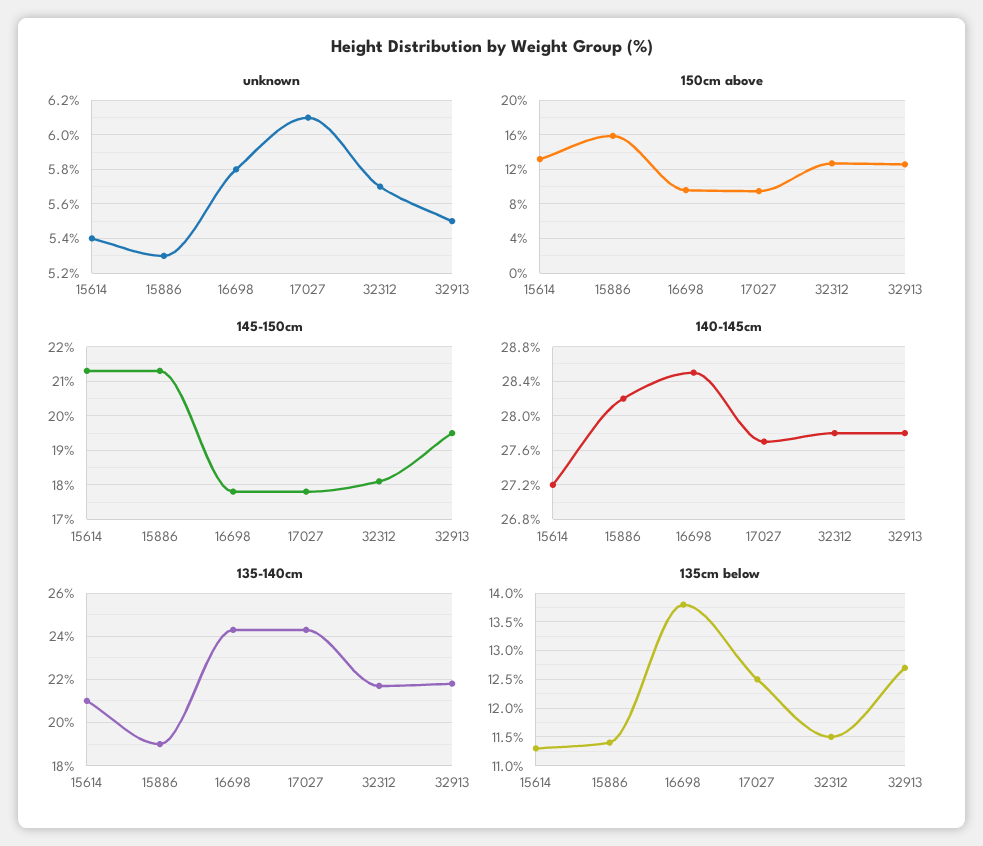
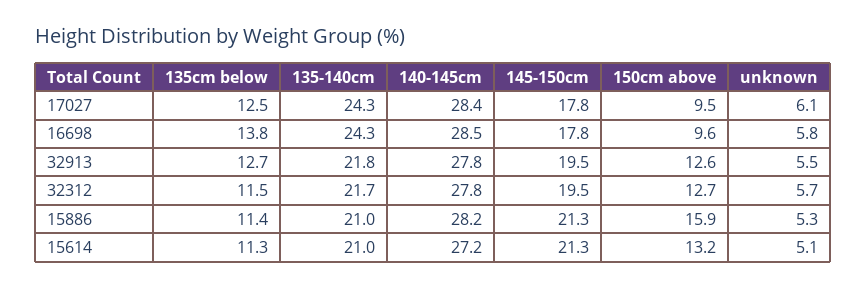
unknown, 15614: 5.4 -> 5.1
145-150cm, 32312: 18 -> 19.5
140-145cm, 17027: 27.7 -> 28.4
135-140cm, 15886: 19 -> 21

